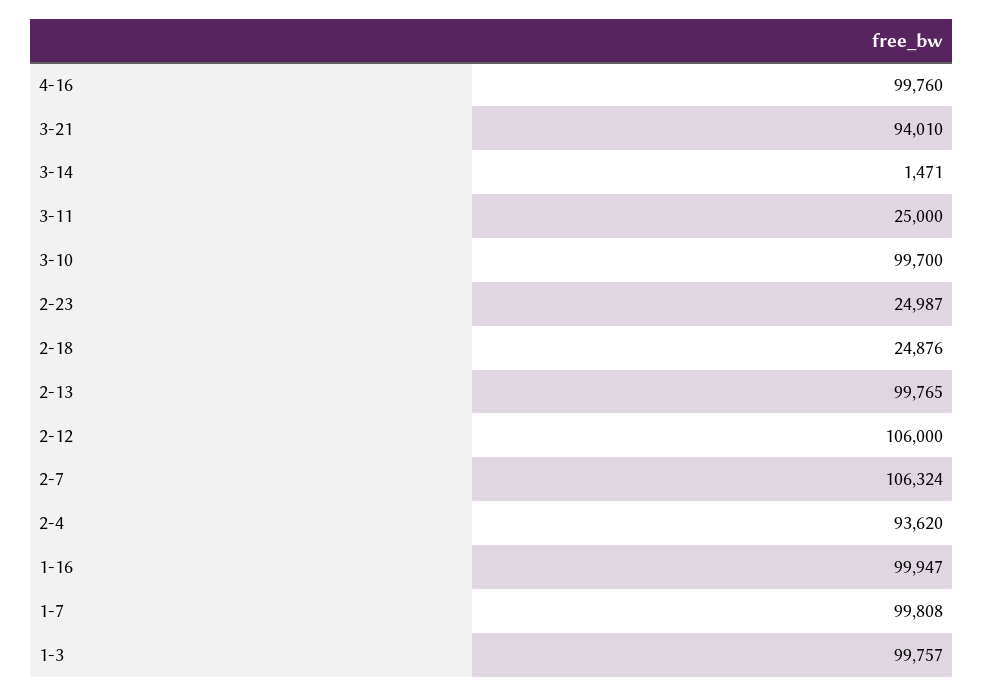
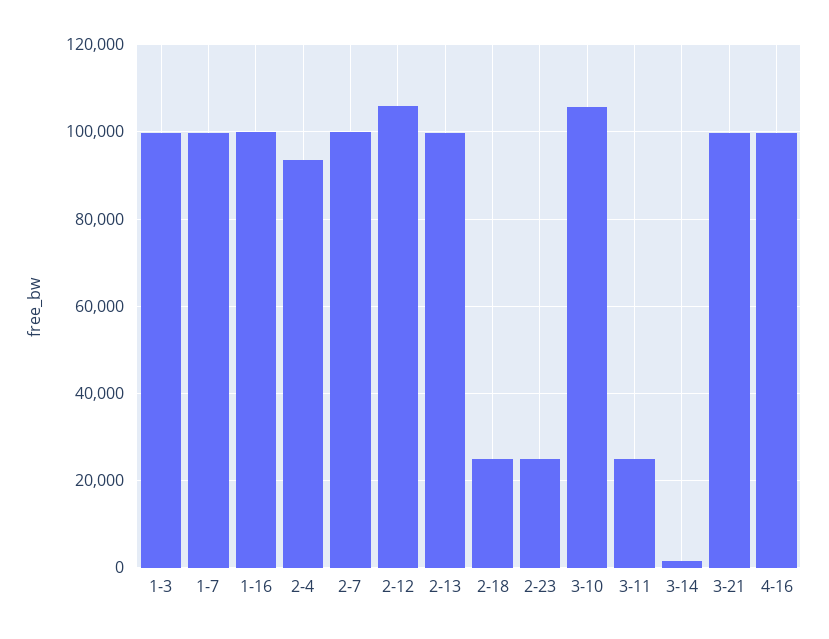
3-21: 94010 -> 100000
3-10: 99700 -> 106000
2-7: 106324 -> 100000

